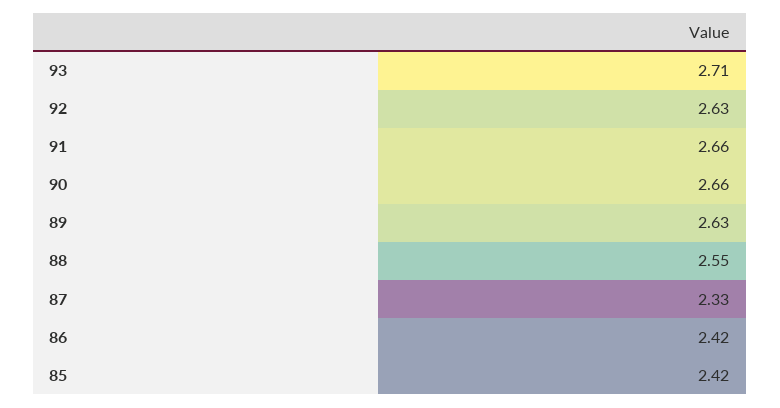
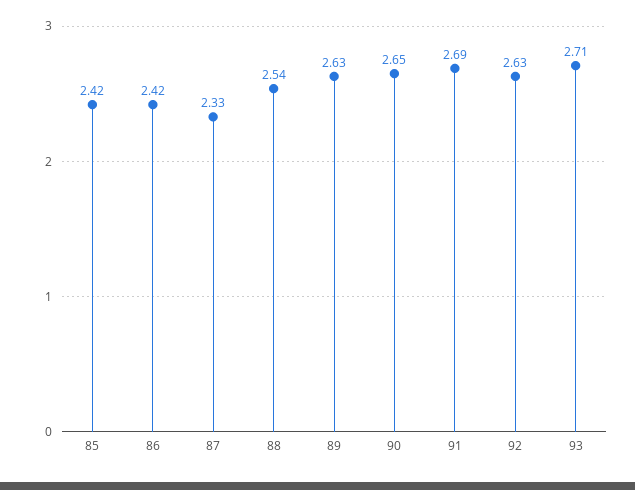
91: 2.66 -> 2.69
90: 2.66 -> 2.65
88: 2.55 -> 2.54

